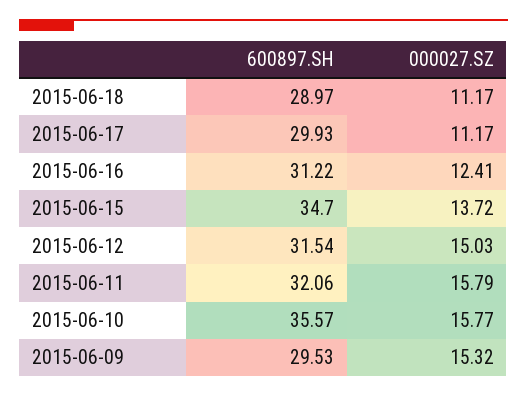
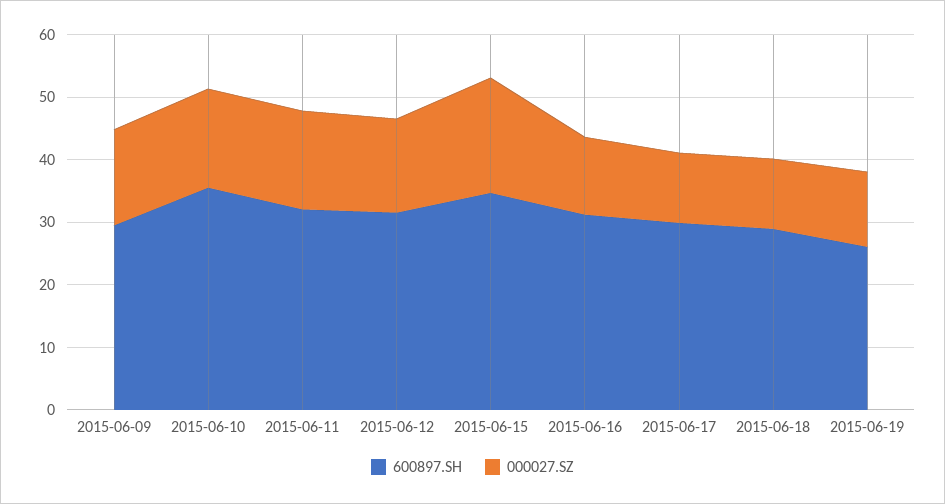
000027.SZ, 2015-06-15: 13.72 -> 18
600897.SH, 2015-06-19: none -> 26
000027.SZ, 2015-06-19: none -> 12

